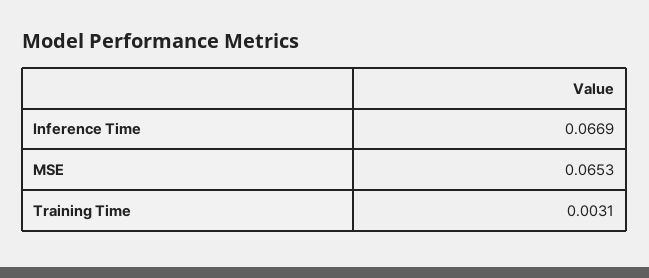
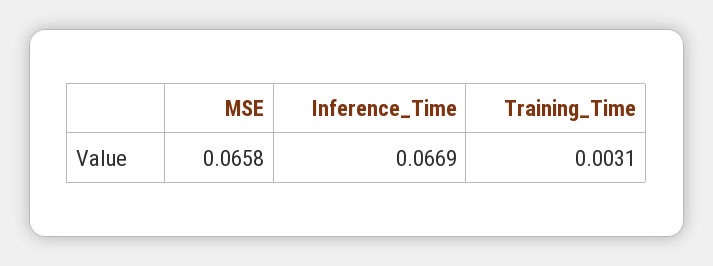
MSE: 0.0653 -> 0.0658

